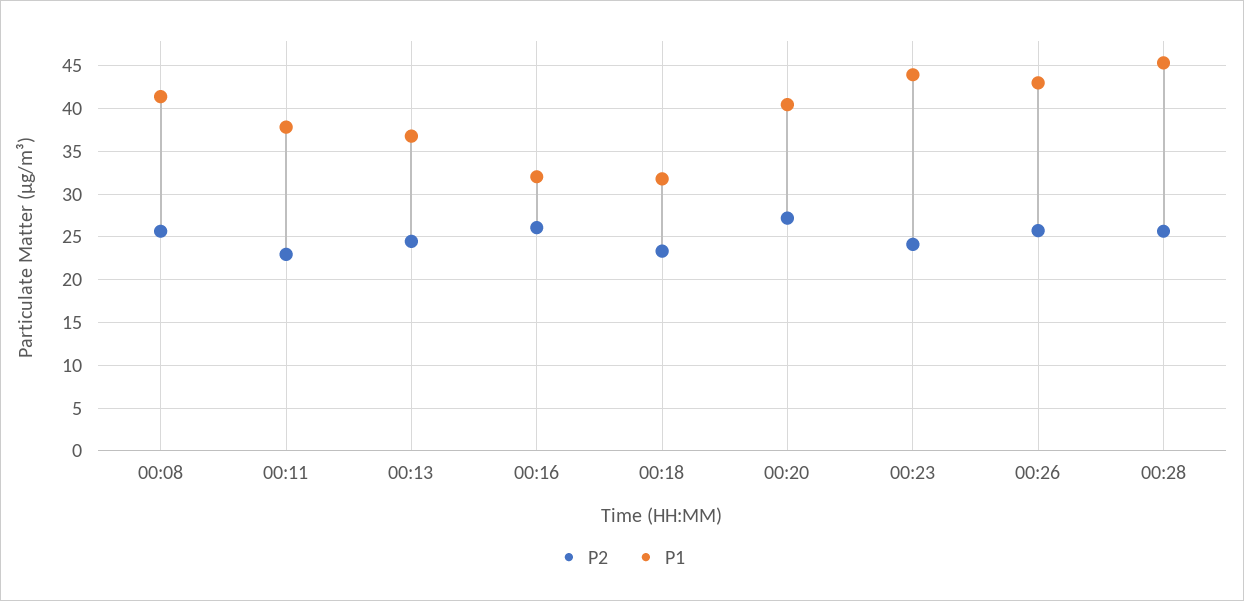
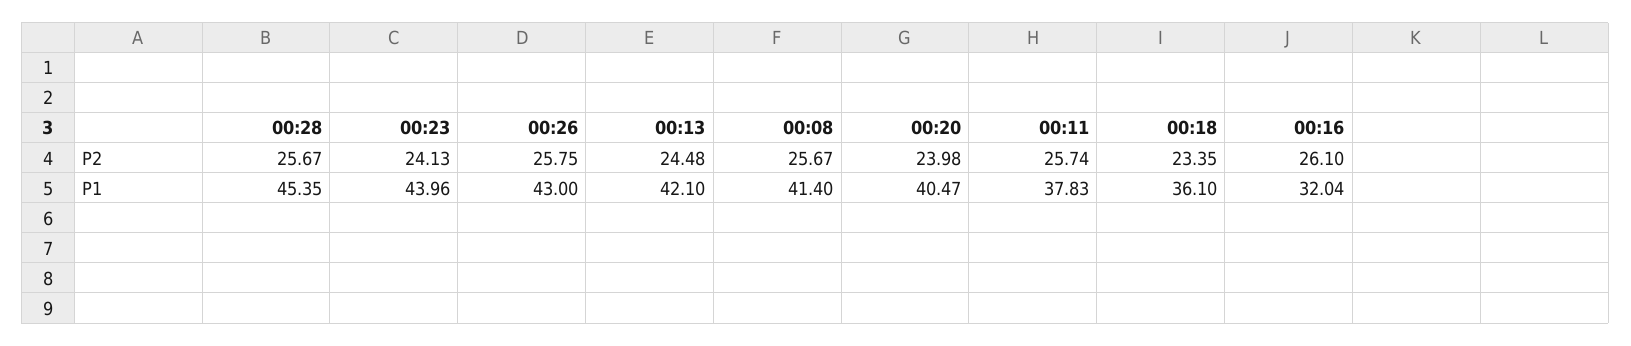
P2, 00:11: 23 -> 25.74
P1, 00:13: 37 -> 42.1
P1, 00:18: 32 -> 36.1
P2, 00:20: 27 -> 23.98

